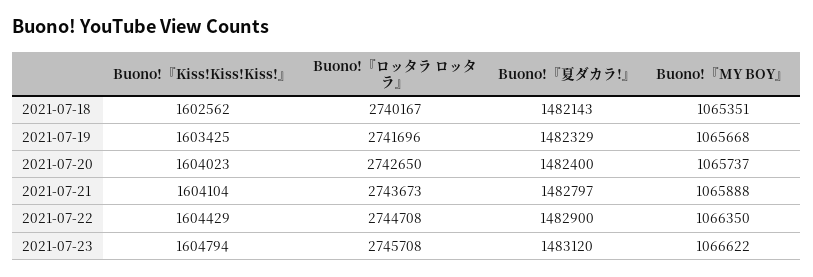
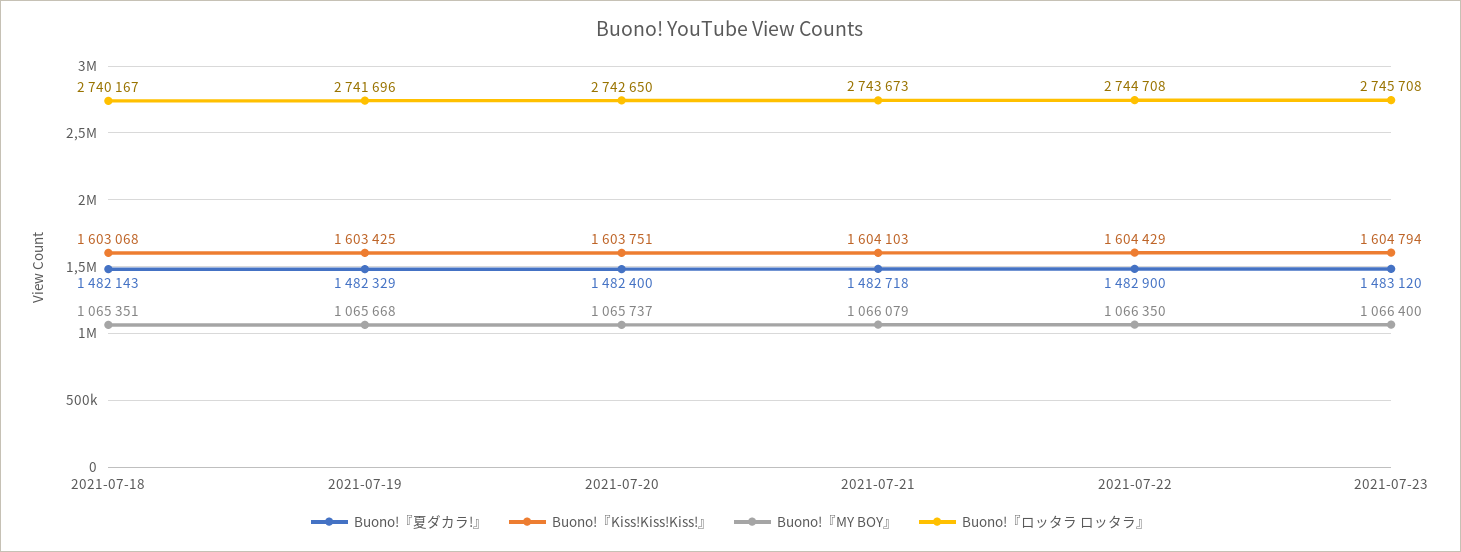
Buono!『Kiss!Kiss!Kiss!』, 2021-07-18: 1602562 -> 1603068
Buono!『Kiss!Kiss!Kiss!』, 2021-07-20: 1604023 -> 1603751
Buono!『Kiss!Kiss!Kiss!』, 2021-07-21: 1604104 -> 1604103
Buono!『夏ダカラ!』, 2021-07-21: 1482797 -> 1482718
Buono!『MY BOY』, 2021-07-21: 1065888 -> 1066079
Buono!『MY BOY』, 2021-07-23: 1066622 -> 1066400

